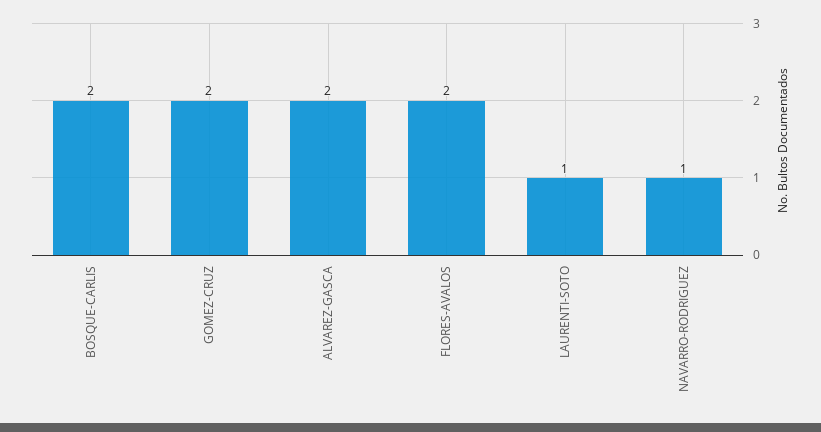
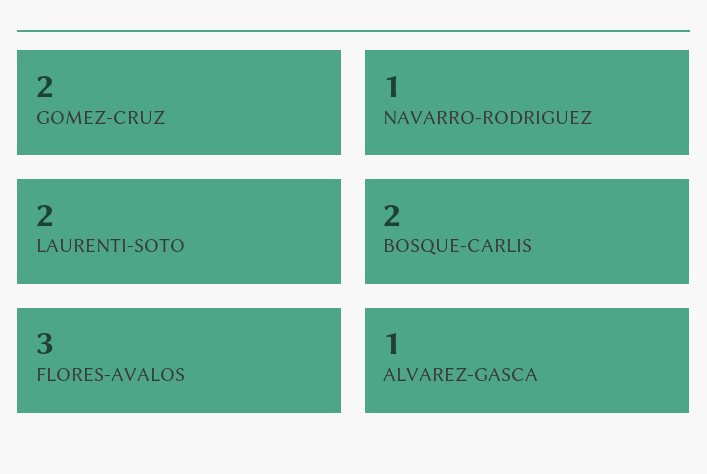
ALVAREZ-GASCA: 2 -> 1
FLORES-AVALOS: 2 -> 3
LAURENTI-SOTO: 1 -> 2

